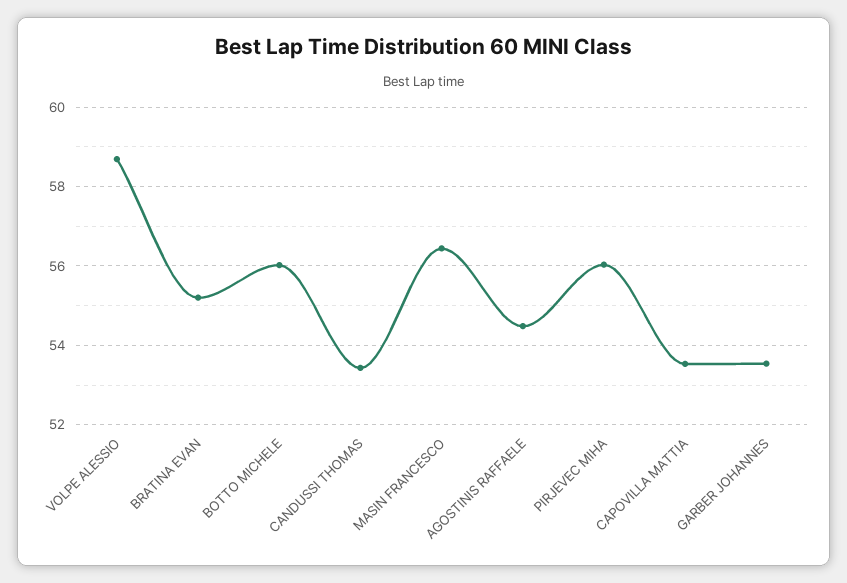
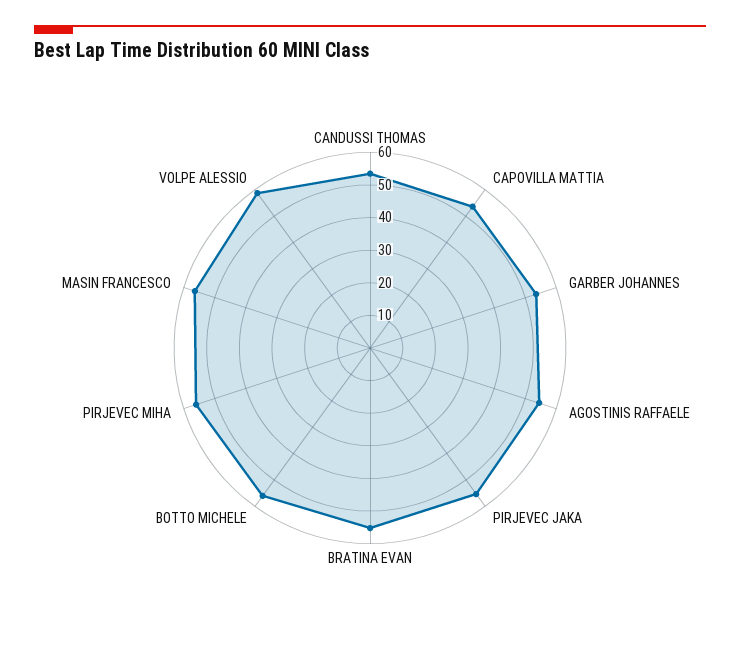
PIRJEVEC JAKA: none -> 55

